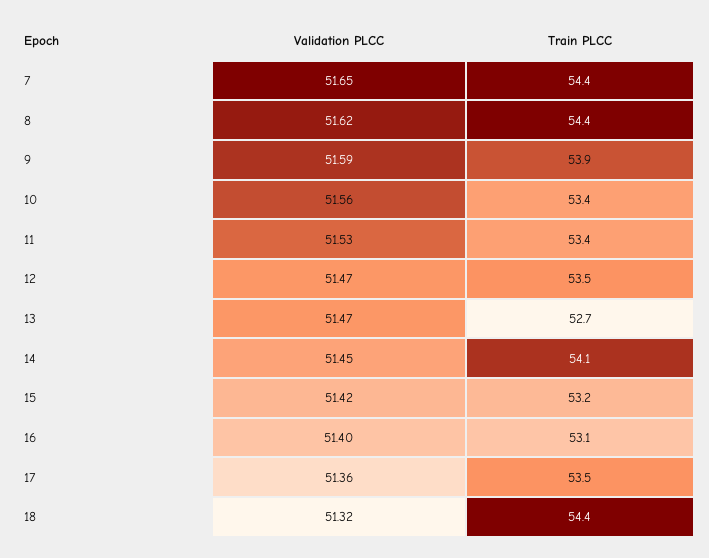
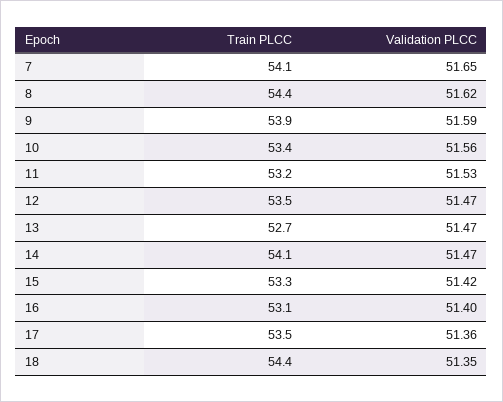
Train PLCC, 7: 54.4 -> 54.1
Train PLCC, 11: 53.4 -> 53.2
Validation PLCC, 14: 51.45 -> 51.47
Train PLCC, 15: 53.2 -> 53.3
Validation PLCC, 18: 51.32 -> 51.35

